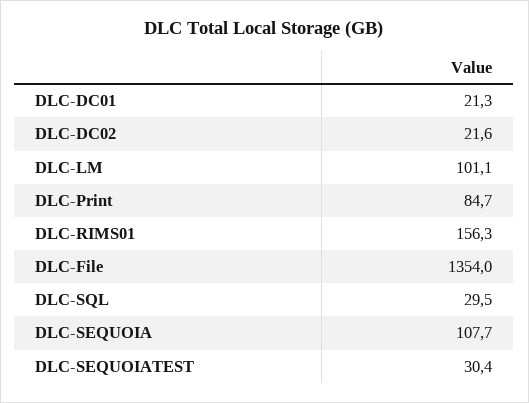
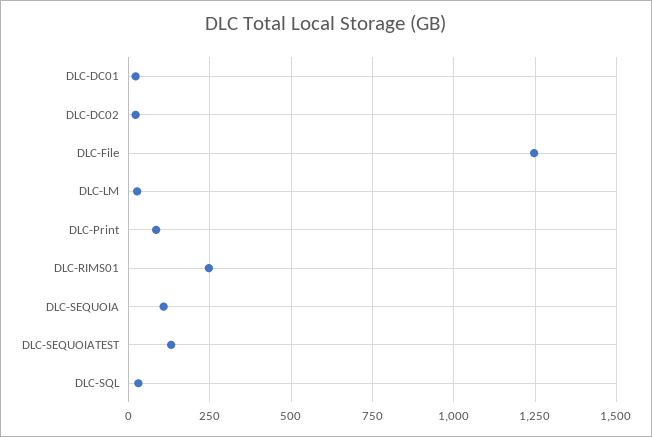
DLC-LM: 101.1 -> 25
DLC-RIMS01: 156.3 -> 250
DLC-File: 1354 -> 1250
DLC-SEQUOIATEST: 30.4 -> 125

